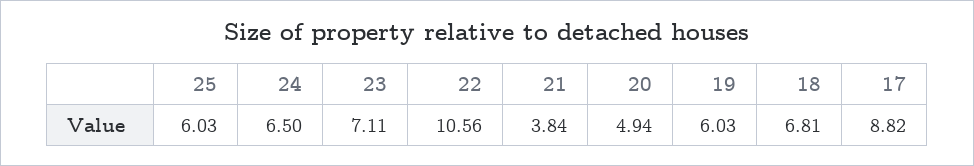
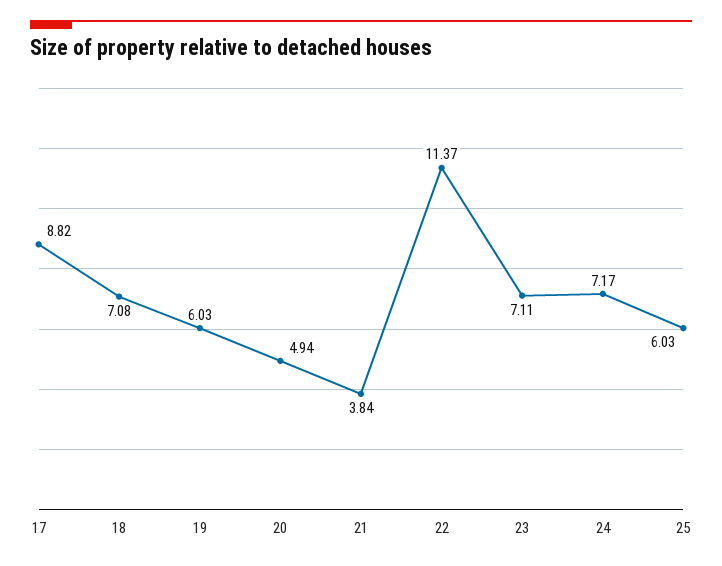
24: 6.5 -> 7.17
22: 10.56 -> 11.37
18: 6.81 -> 7.08

